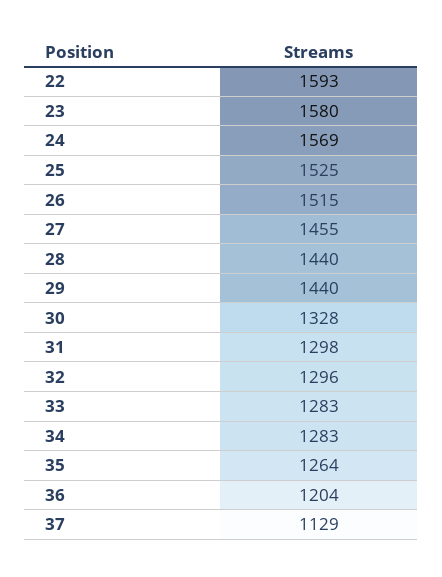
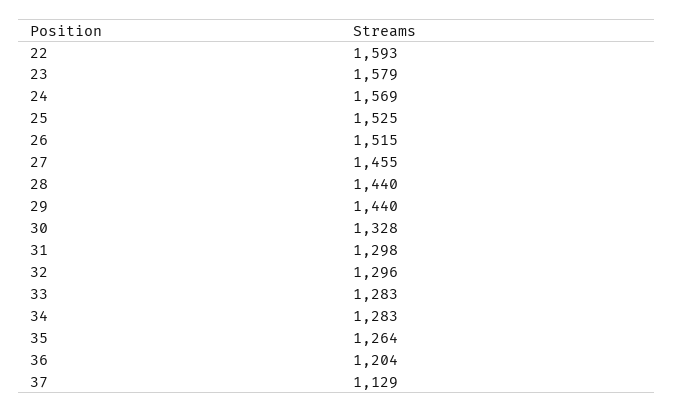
23: 1580 -> 1579

